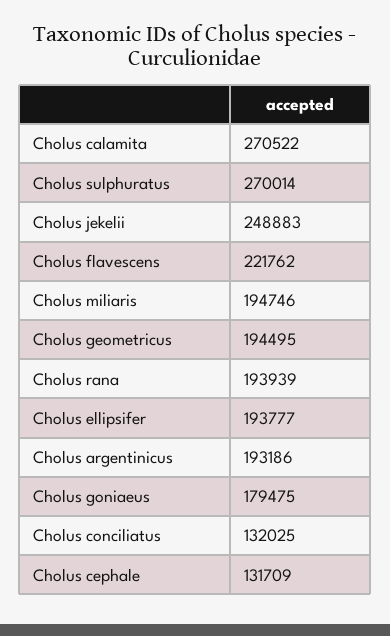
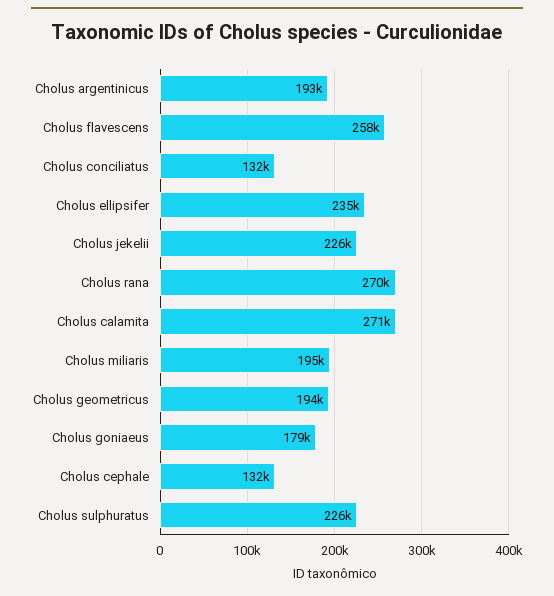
Cholus sulphuratus: 270014 -> 226000
Cholus jekelii: 248883 -> 226000
Cholus flavescens: 221762 -> 258000
Cholus rana: 193939 -> 270000
Cholus ellipsifer: 193777 -> 235000

